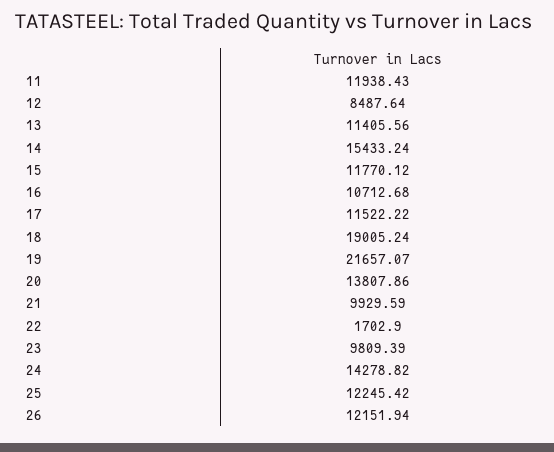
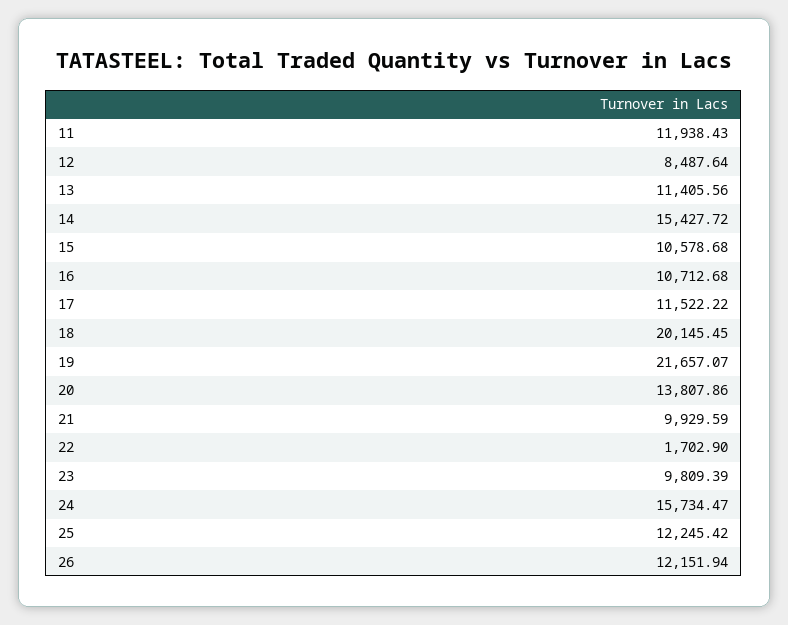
14: 15433.24 -> 15427.72
15: 11770.12 -> 10578.68
18: 19005.24 -> 20145.45
24: 14278.82 -> 15734.47

